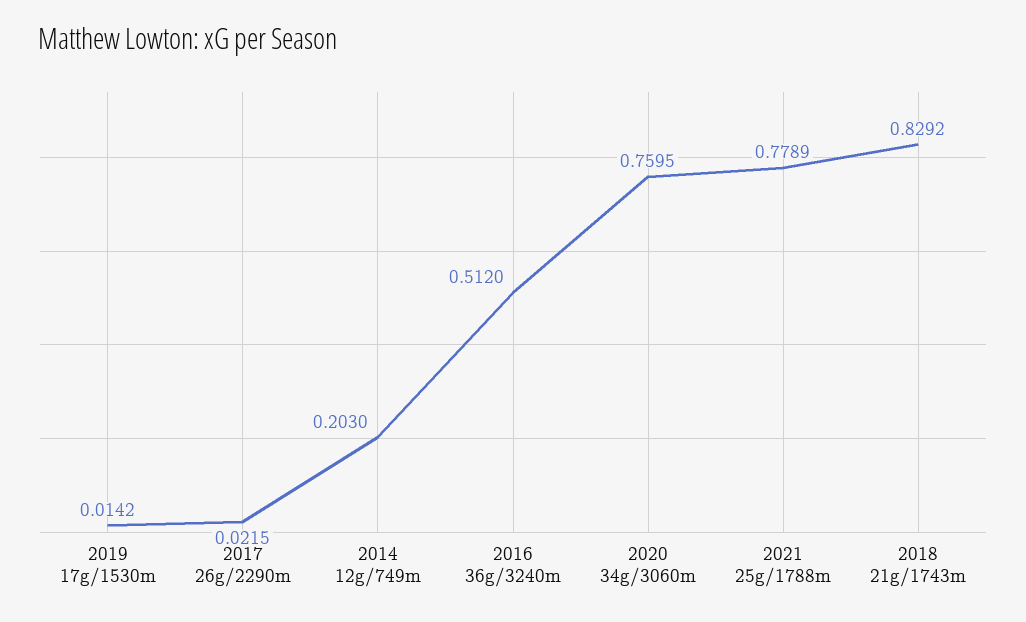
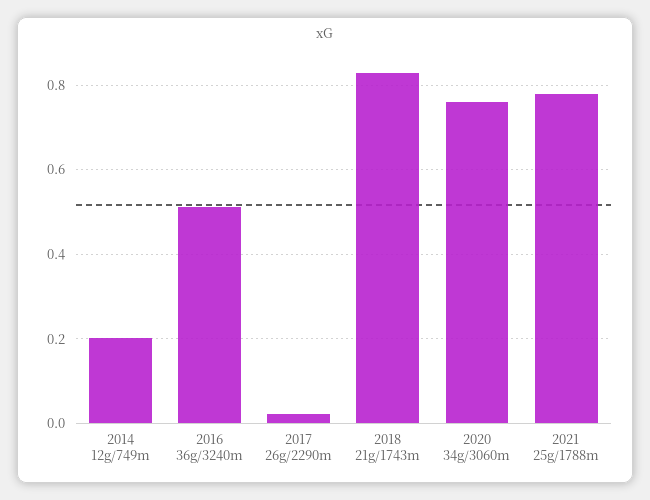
2019 17g/1530m: 0.0142 -> none

